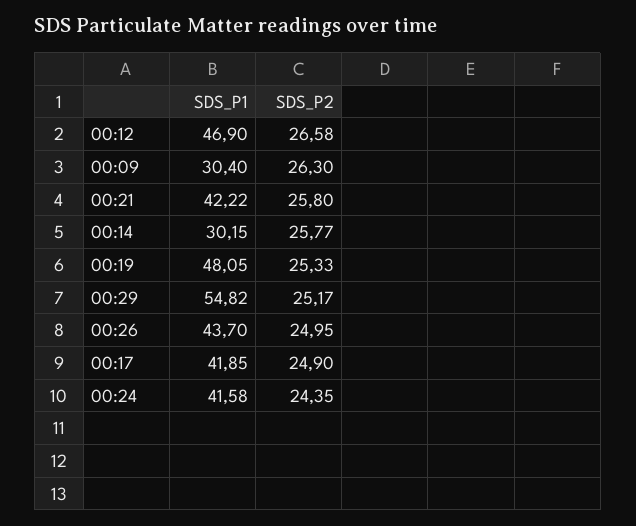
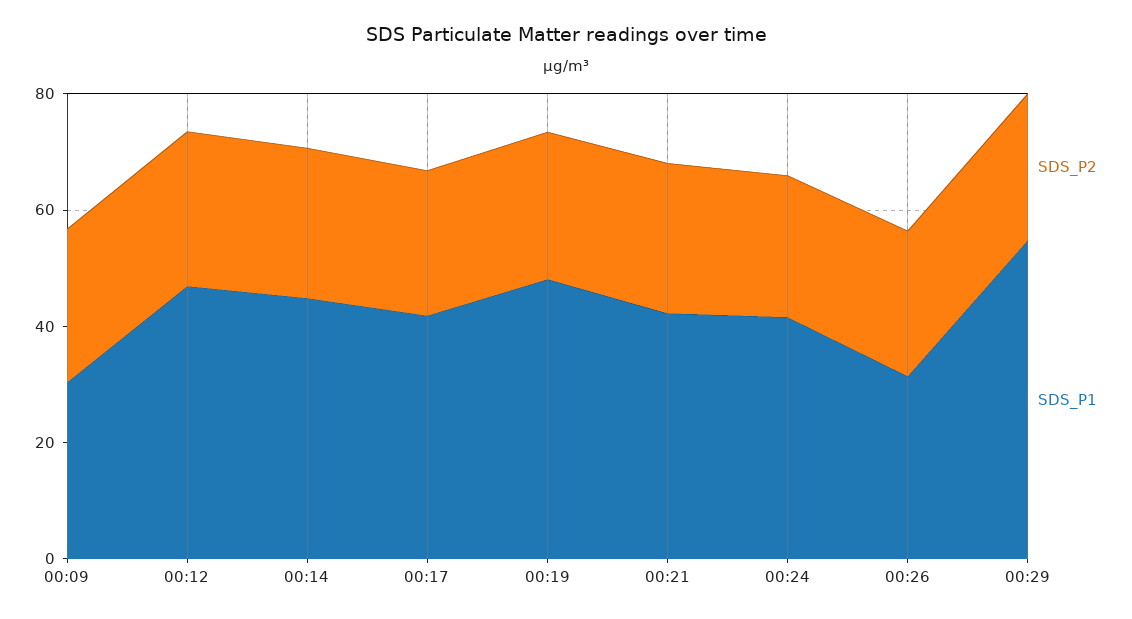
SDS_P1, 00:14: 30.15 -> 45
SDS_P1, 00:26: 43.7 -> 30

